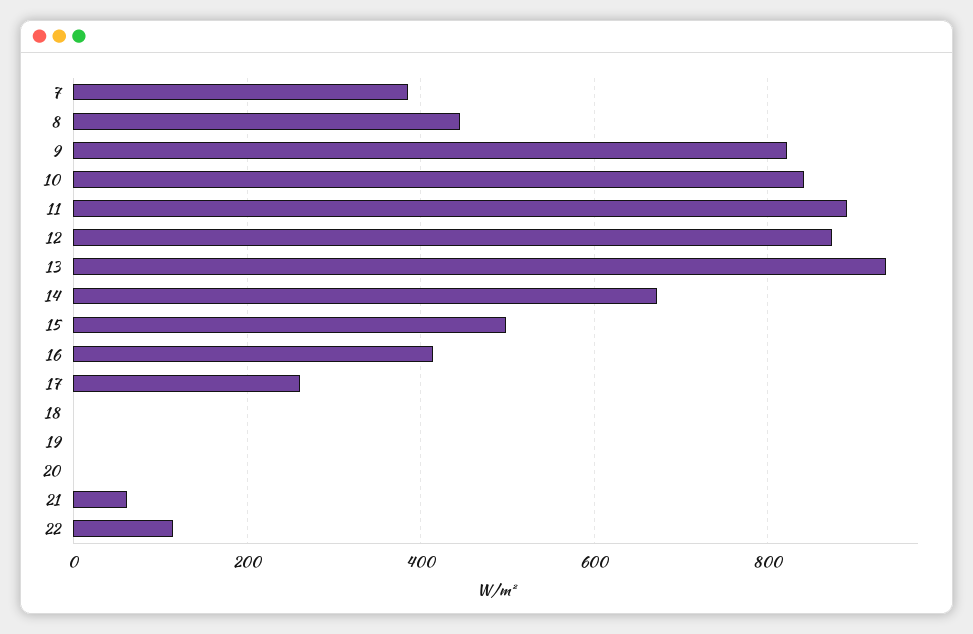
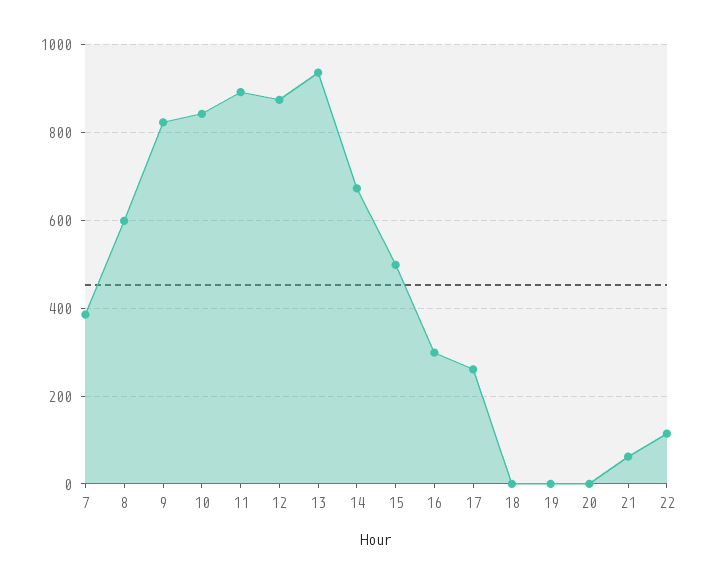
8: 440 -> 600
16: 420 -> 300

